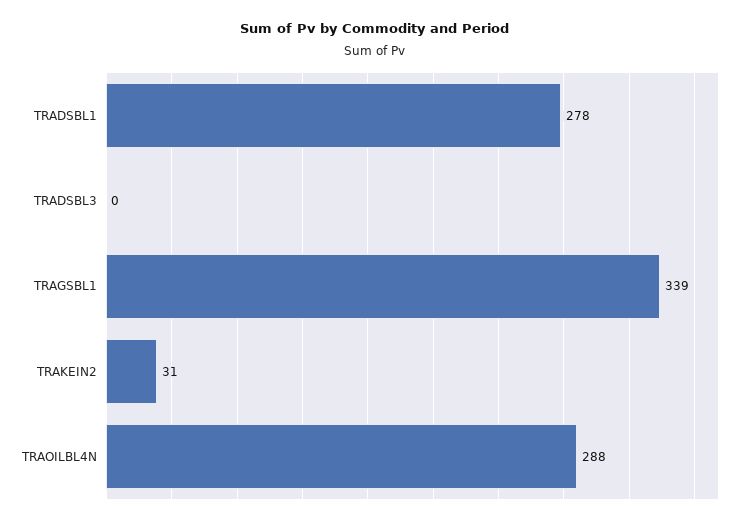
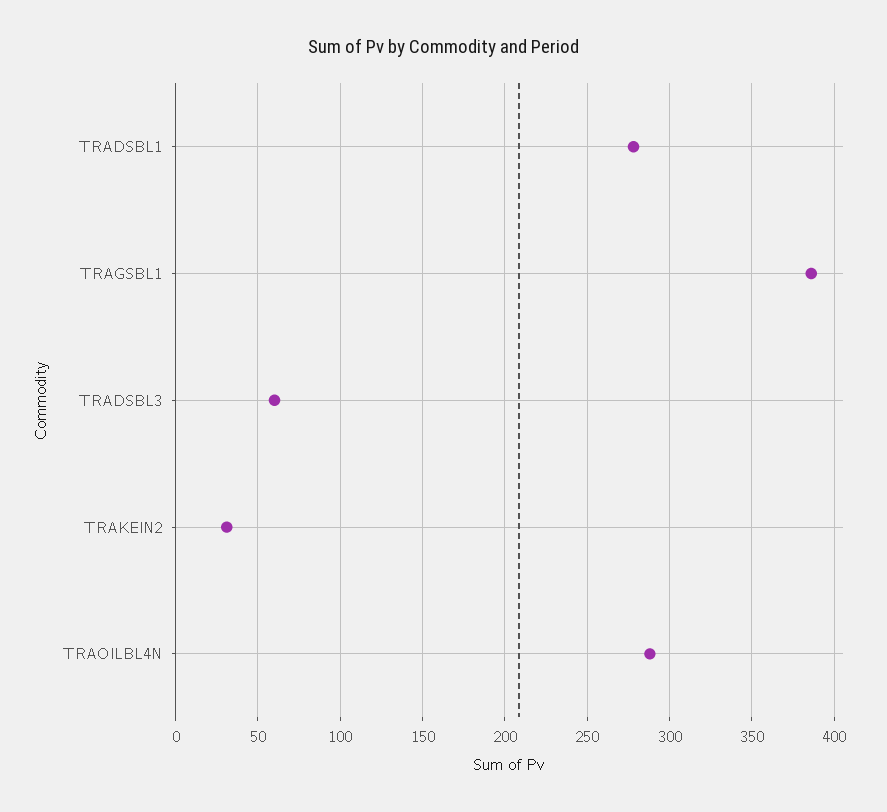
TRADSBL3: 0 -> 60
TRAGSBL1: 339 -> 385

